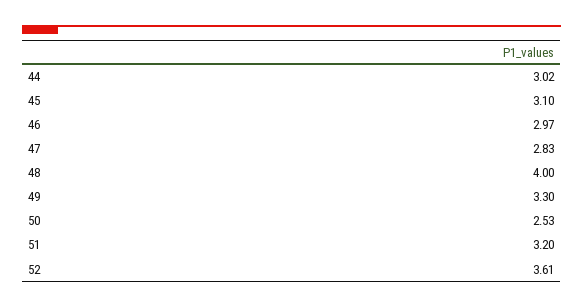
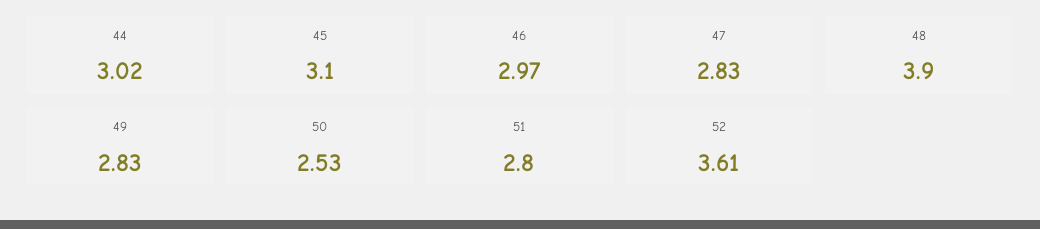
48: 4 -> 3.9
49: 3.3 -> 2.83
51: 3.2 -> 2.8

